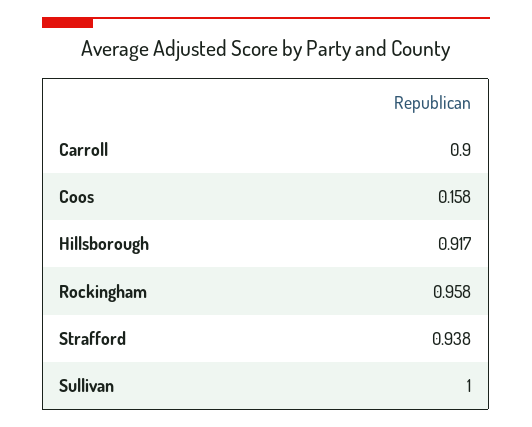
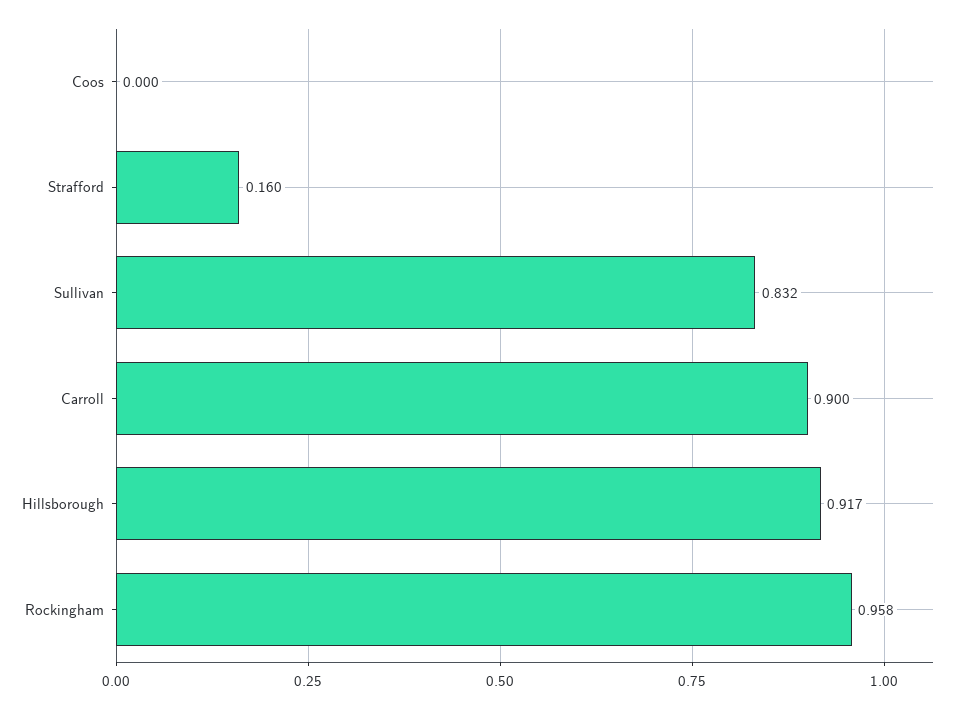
Coos: 0.158 -> 0
Strafford: 0.938 -> 0.16
Sullivan: 1 -> 0.832

